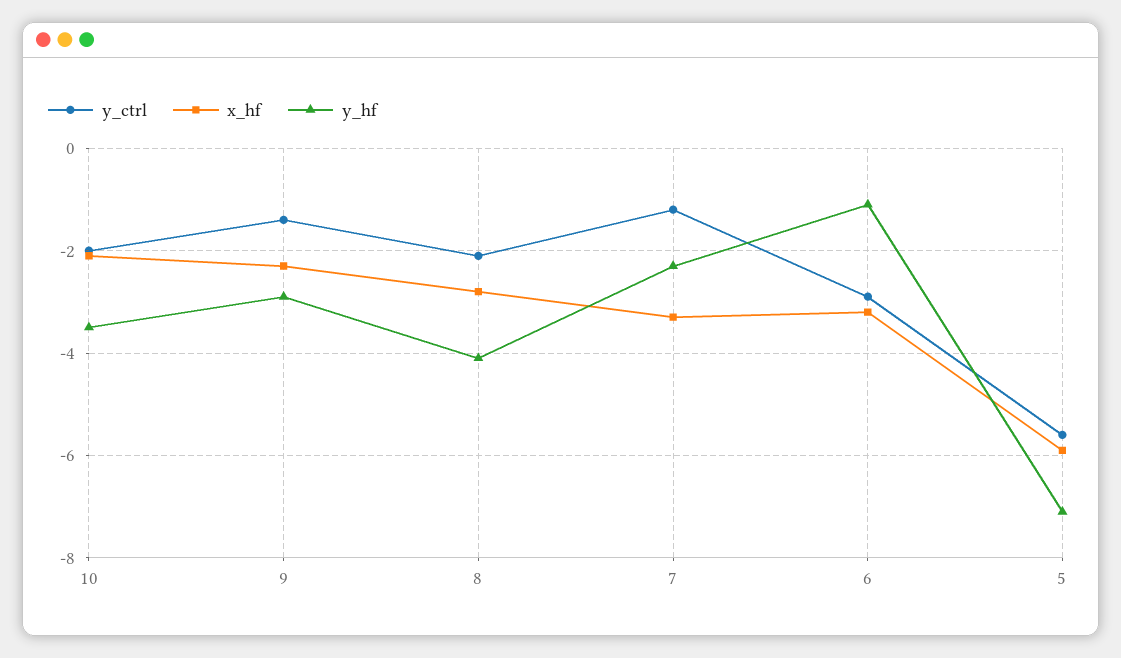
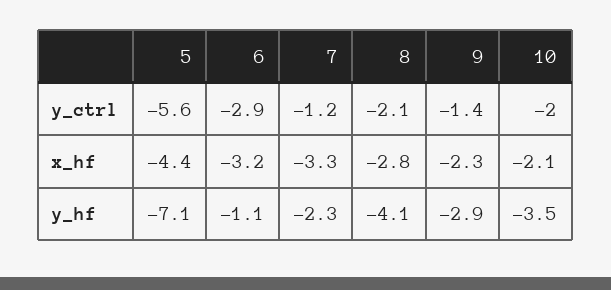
x_hf, 5: -6 -> -4.4

